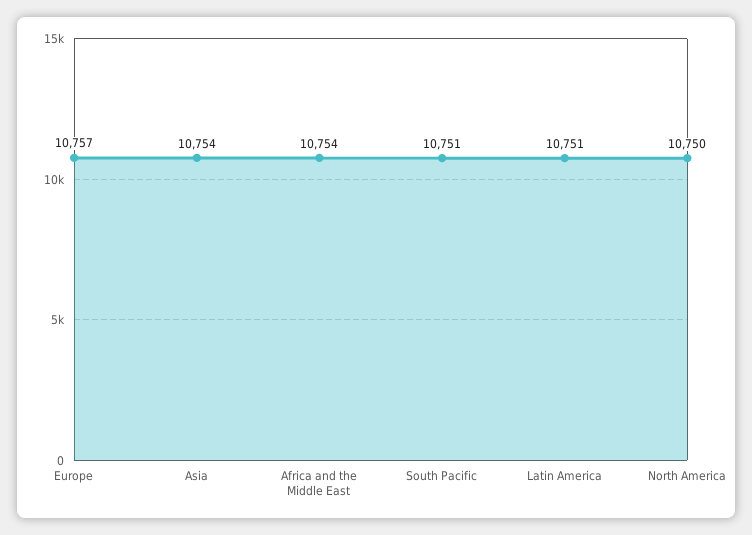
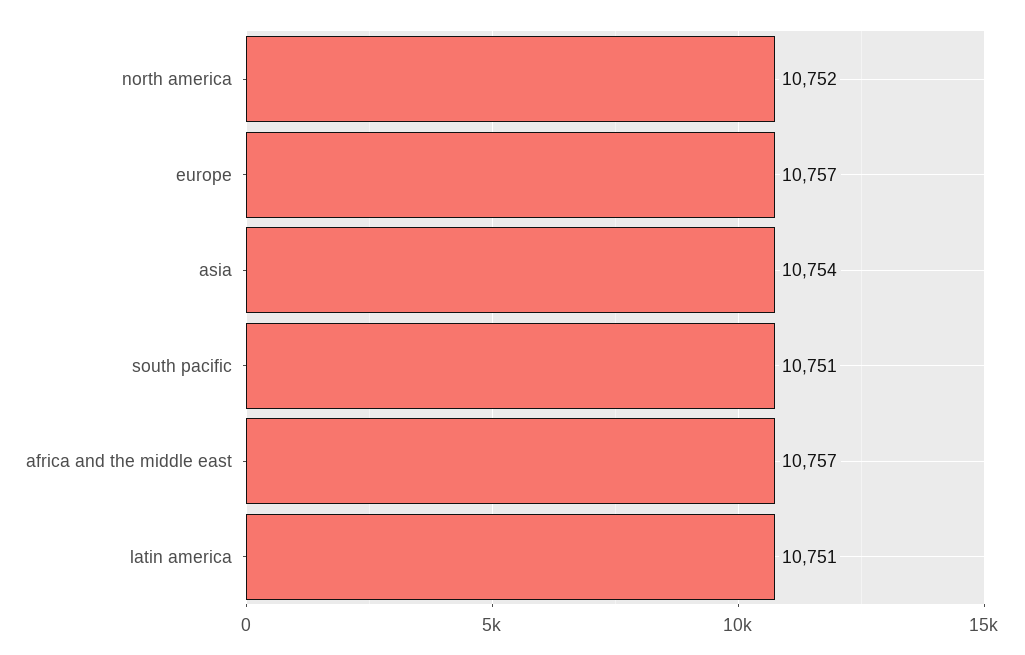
Africa and the Middle East: 10754 -> 10757
North America: 10750 -> 10752

